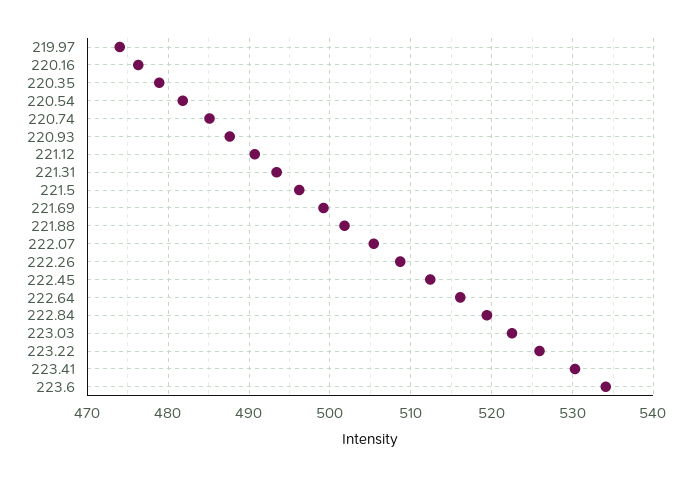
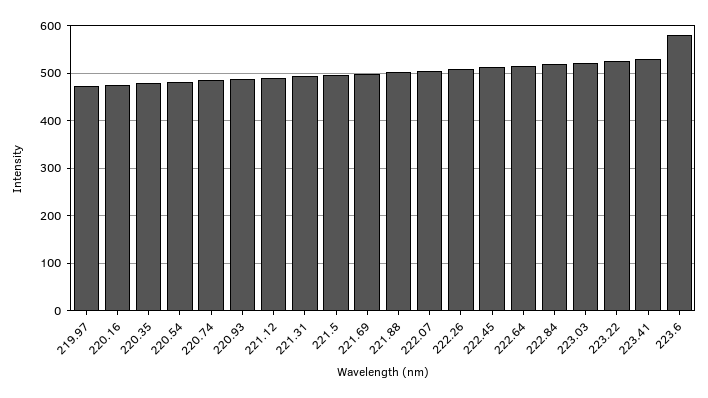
223.6: 534 -> 580

